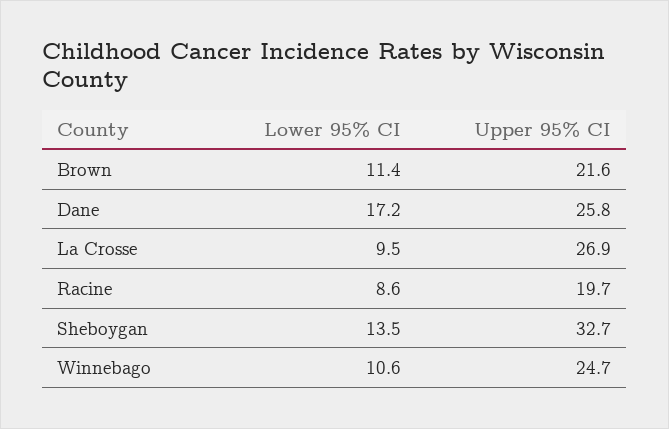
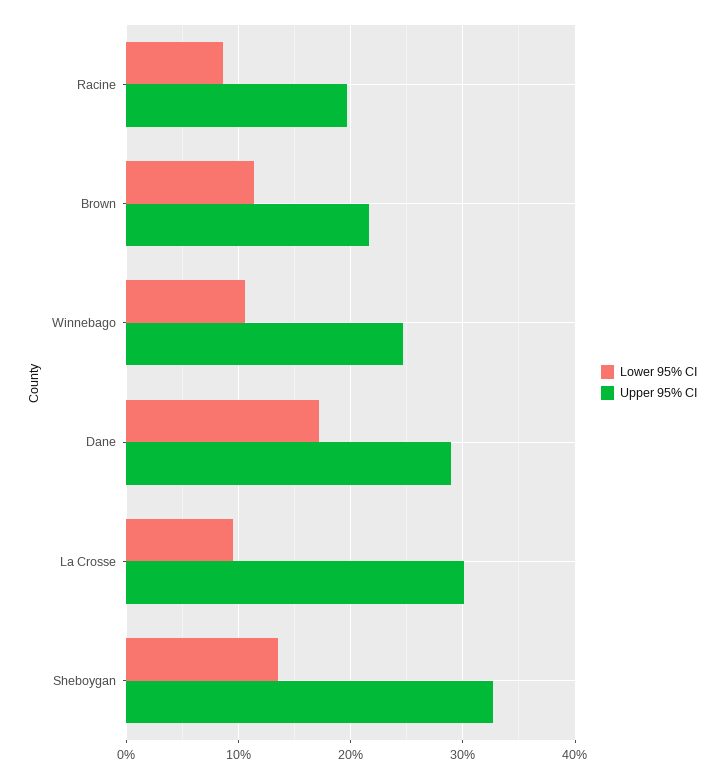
Upper 95% CI, Dane: 25.8 -> 29
Upper 95% CI, La Crosse: 26.9 -> 30

